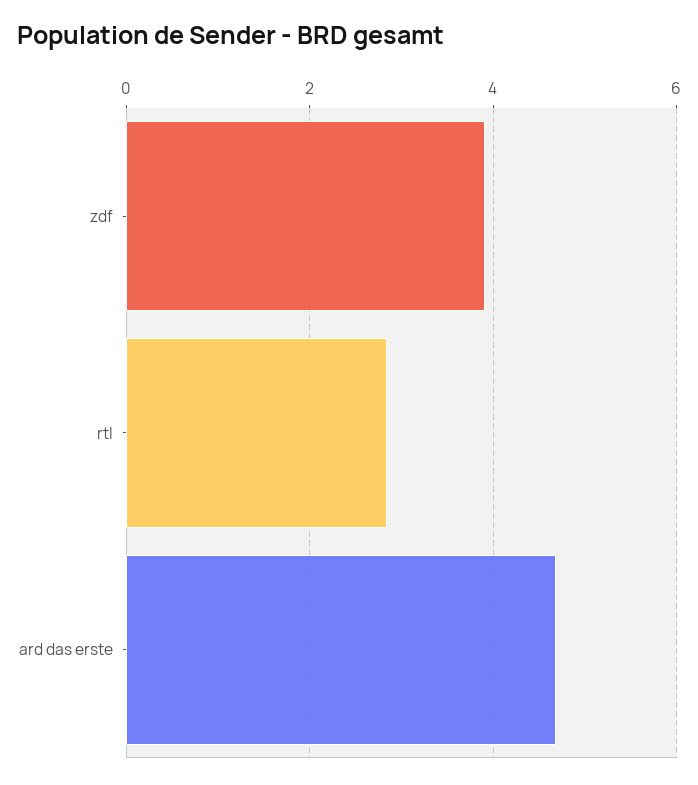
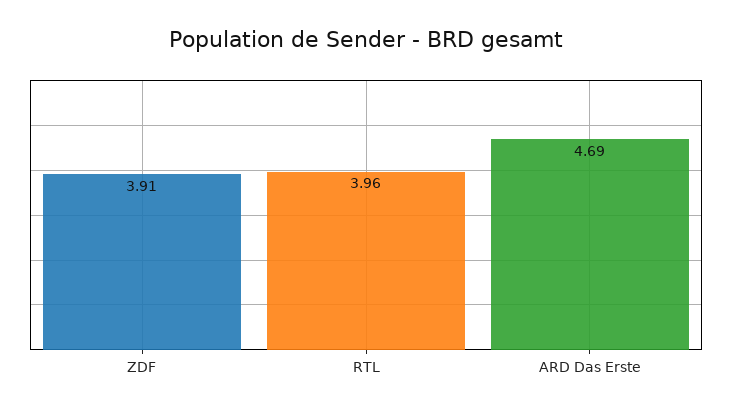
rtl: 2.8 -> 3.96

